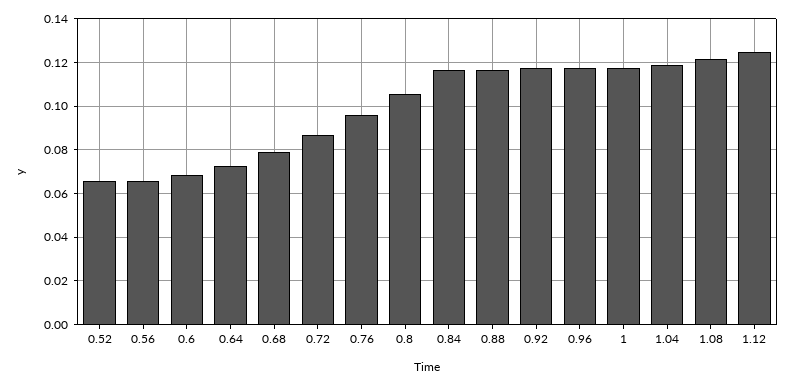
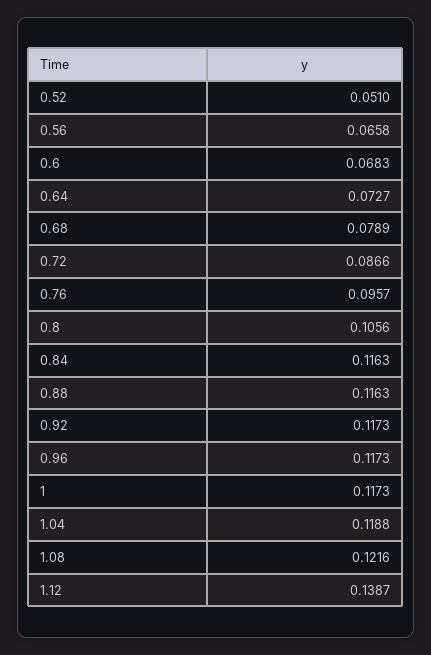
0.52: 0.065 -> 0.051
1.12: 0.125 -> 0.1387

